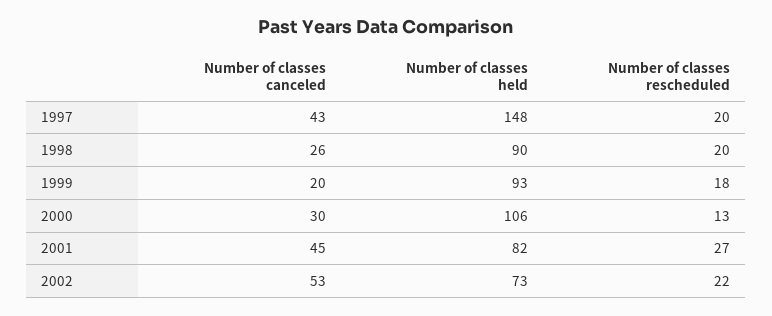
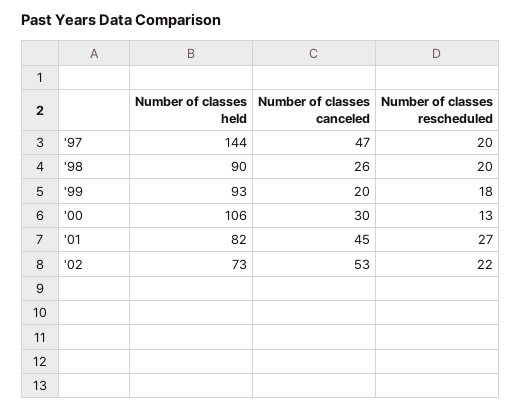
Number of classes canceled, 1997: 43 -> 47
Number of classes held, 1997: 148 -> 144

